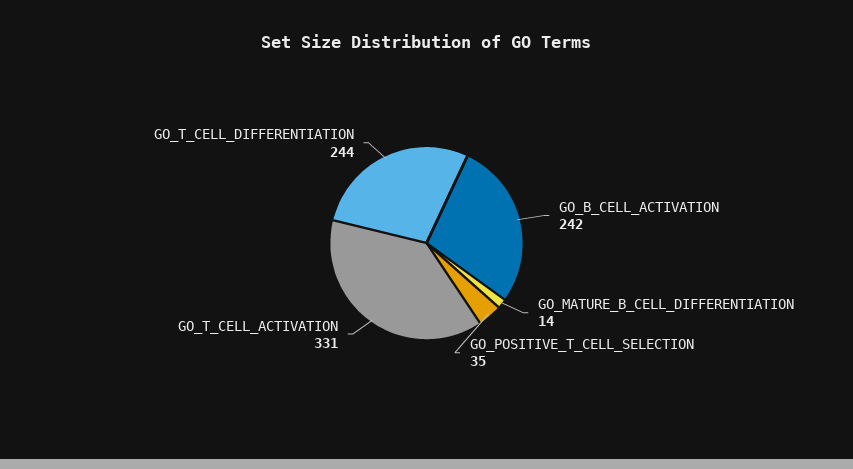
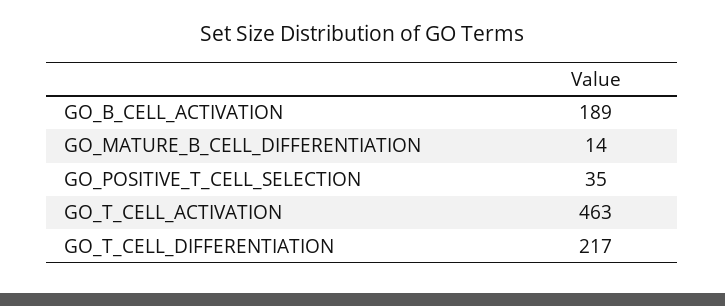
GO_B_CELL_ACTIVATION: 242 -> 189
GO_T_CELL_ACTIVATION: 331 -> 463
GO_T_CELL_DIFFERENTIATION: 244 -> 217

